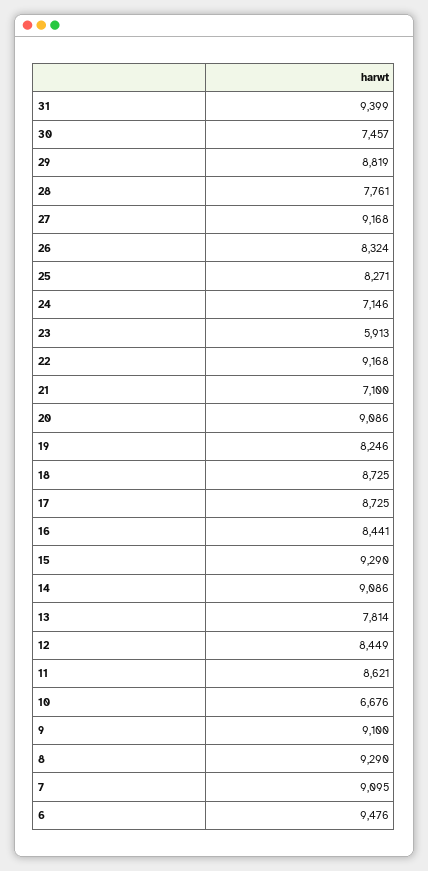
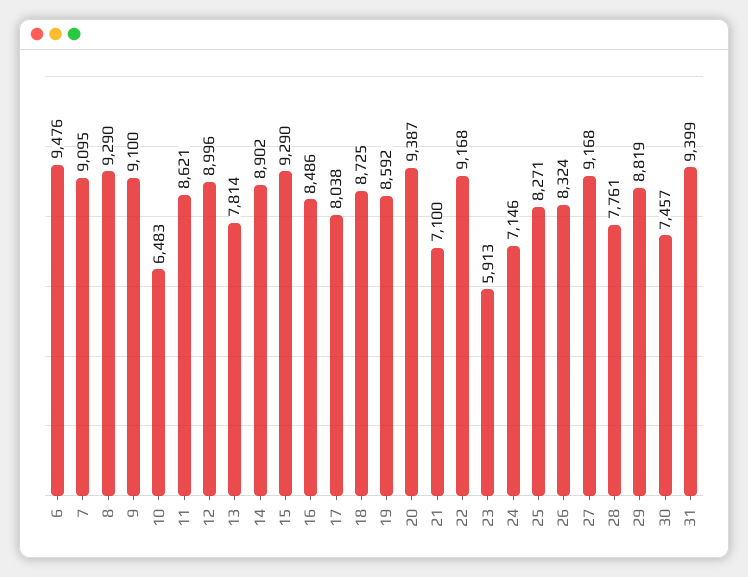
20: 9086 -> 9387
19: 8246 -> 8592
17: 8725 -> 8038
16: 8441 -> 8486
14: 9086 -> 8902
12: 8449 -> 8996
10: 6676 -> 6483

